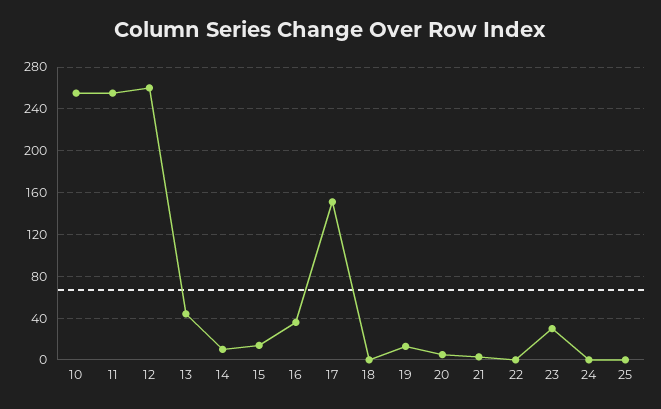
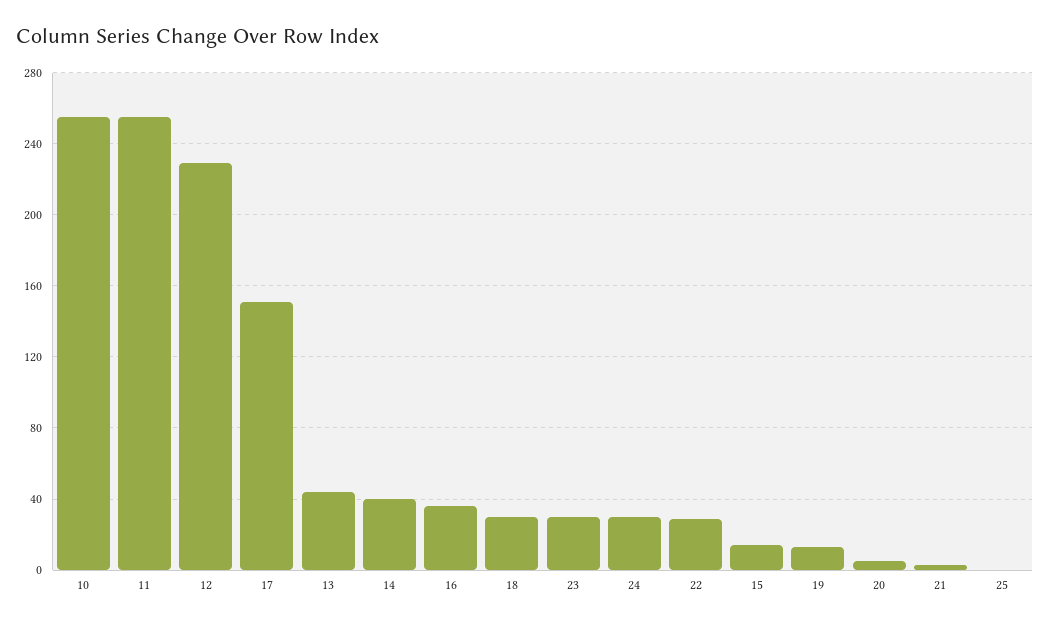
12: 260 -> 230
14: 10 -> 40
18: 0 -> 30
22: 0 -> 30
24: 0 -> 30

